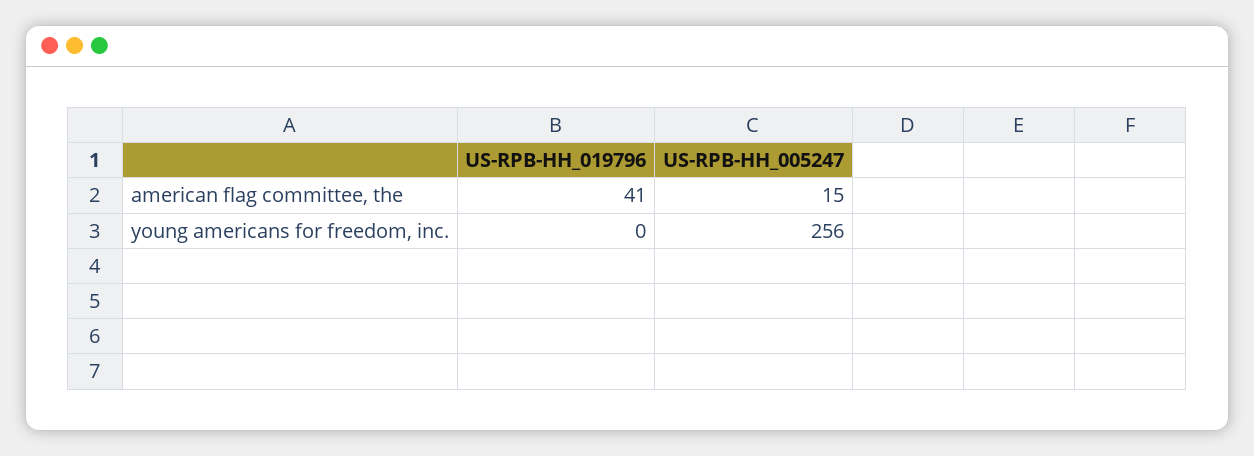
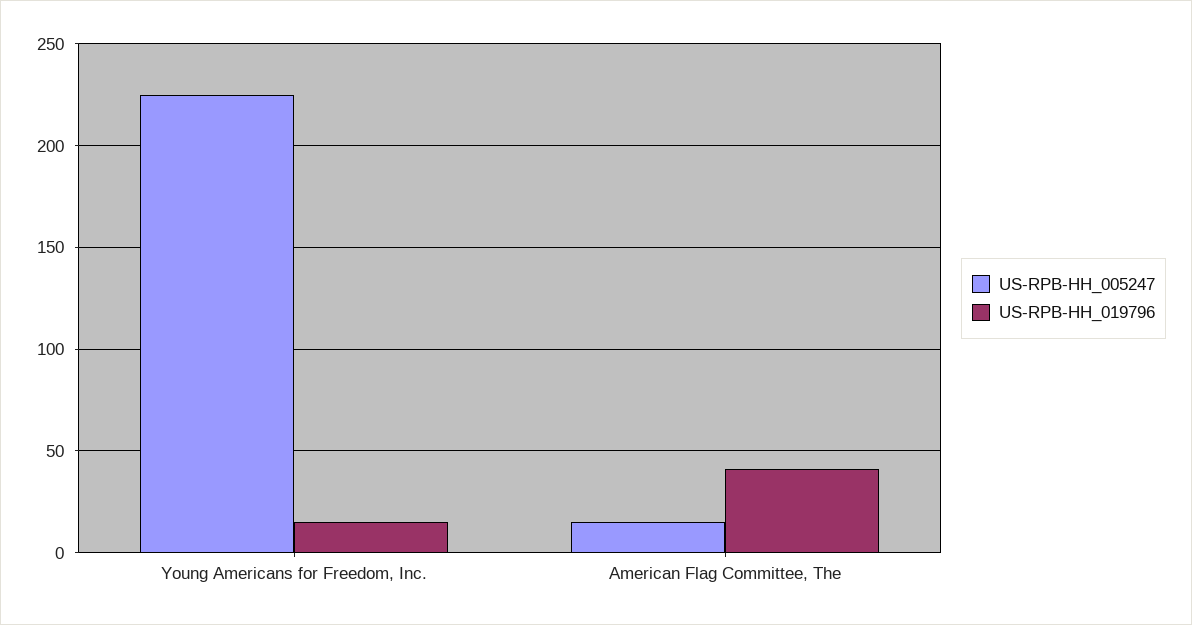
US-RPB-HH_019796, young americans for freedom, inc.: 0 -> 15
US-RPB-HH_005247, young americans for freedom, inc.: 256 -> 225

